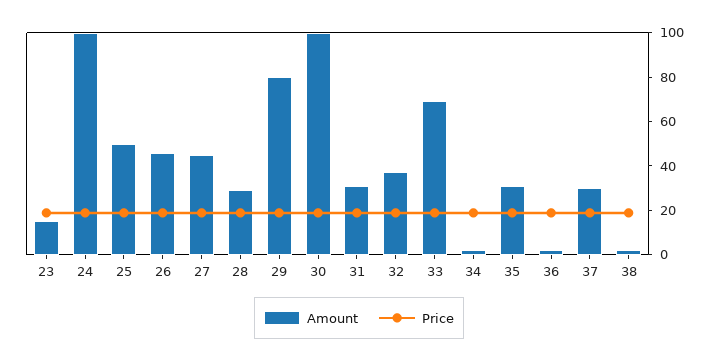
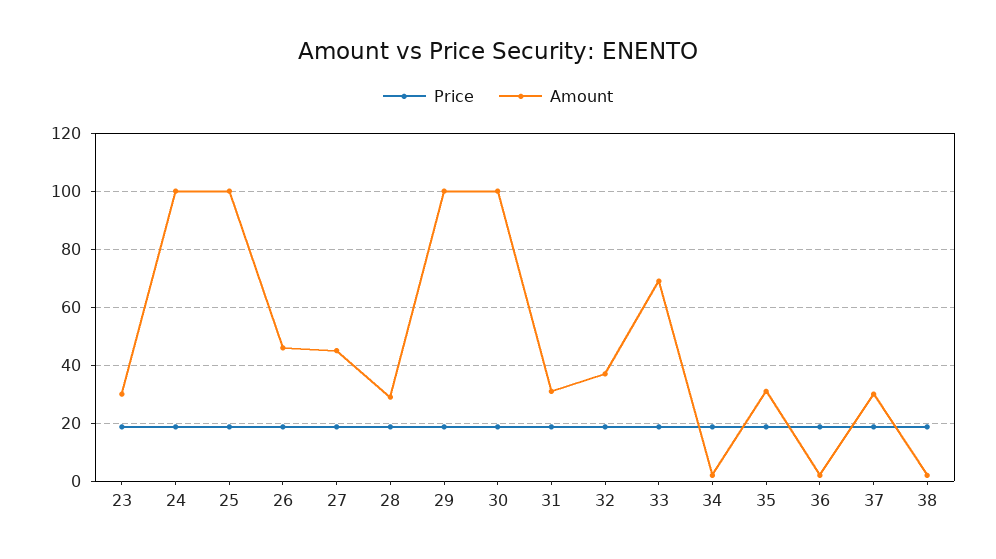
Amount, 23: 15 -> 30
Amount, 25: 50 -> 100
Amount, 29: 80 -> 100

